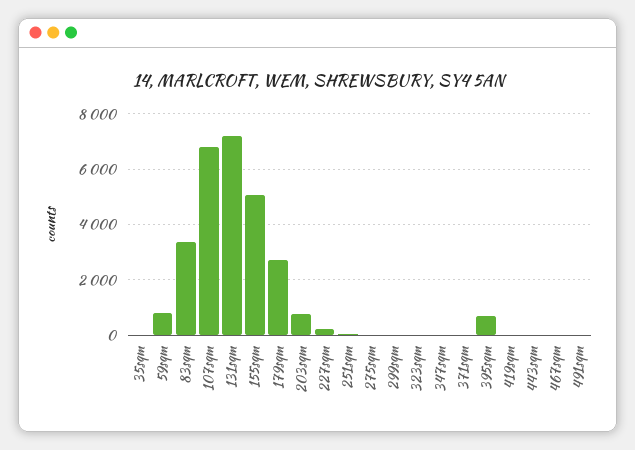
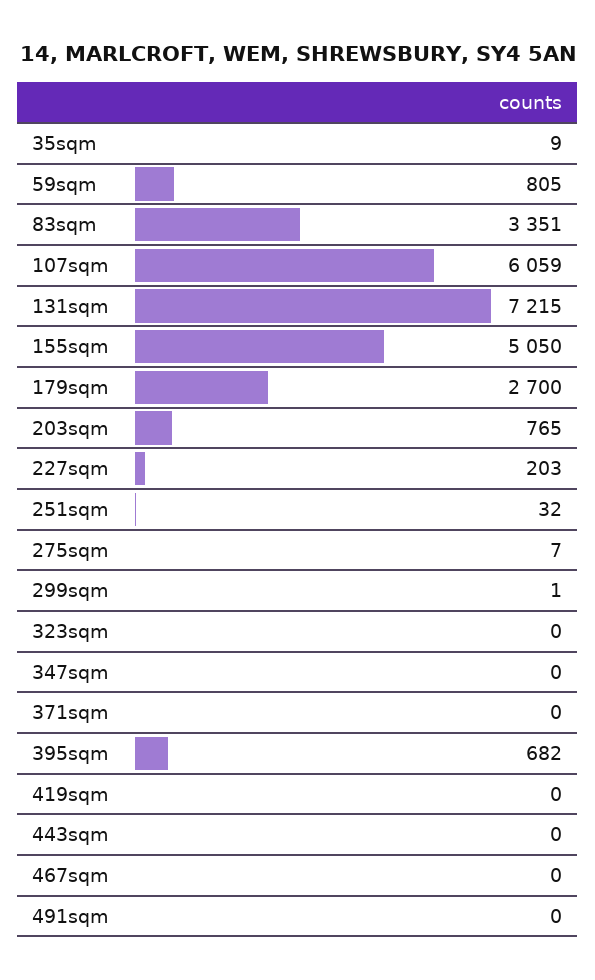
107sqm: 6750 -> 6059

